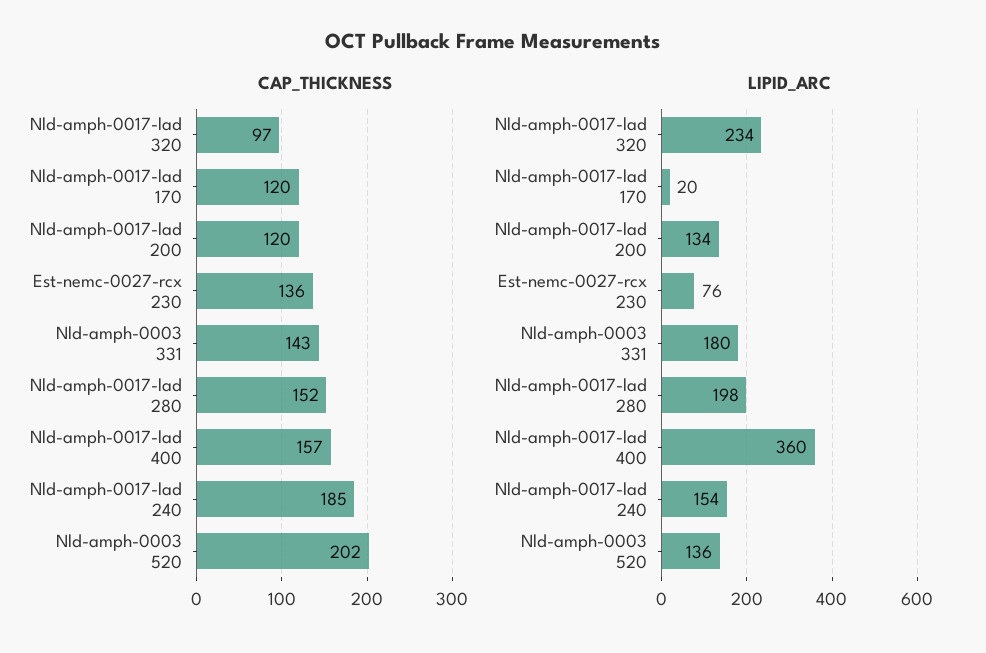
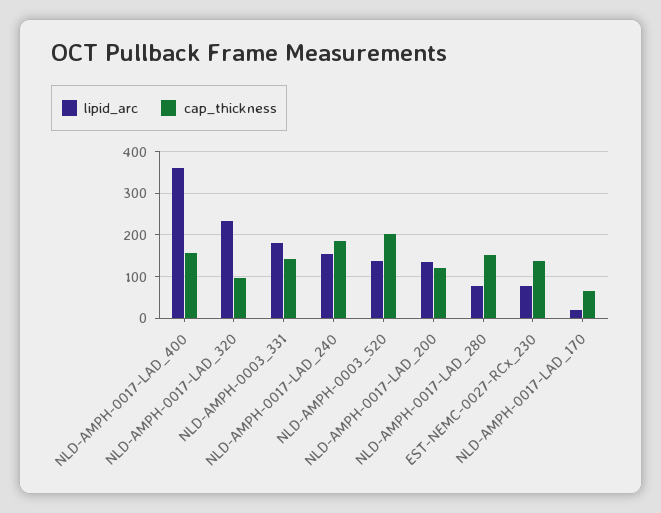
CAP_THICKNESS, Nld-amph-0017-lad 170: 120 -> 60
LIPID_ARC, Nld-amph-0017-lad 280: 198 -> 80

